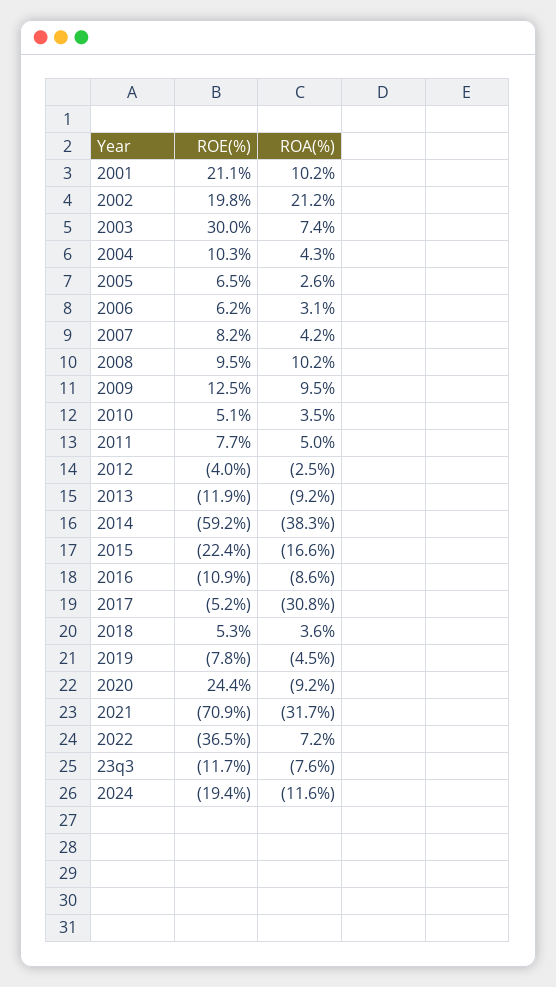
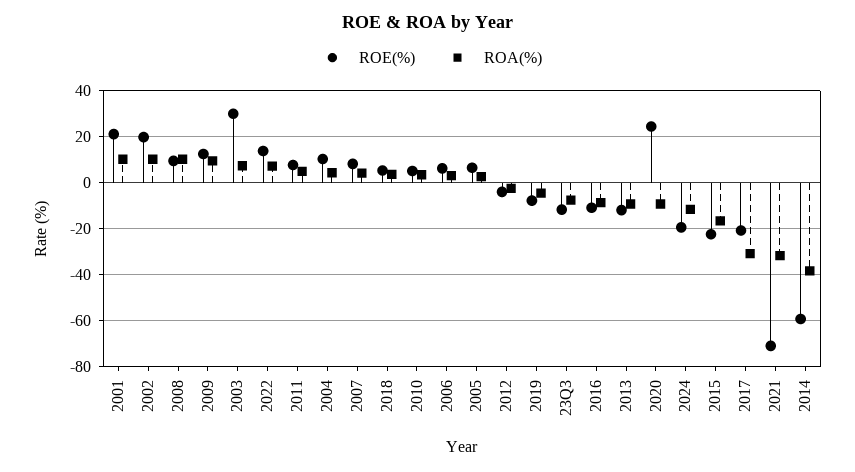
ROA(%), 2002: 21.2 -> 10
ROE(%), 2017: -5.2 -> -20
ROE(%), 2022: -36.5 -> 15

